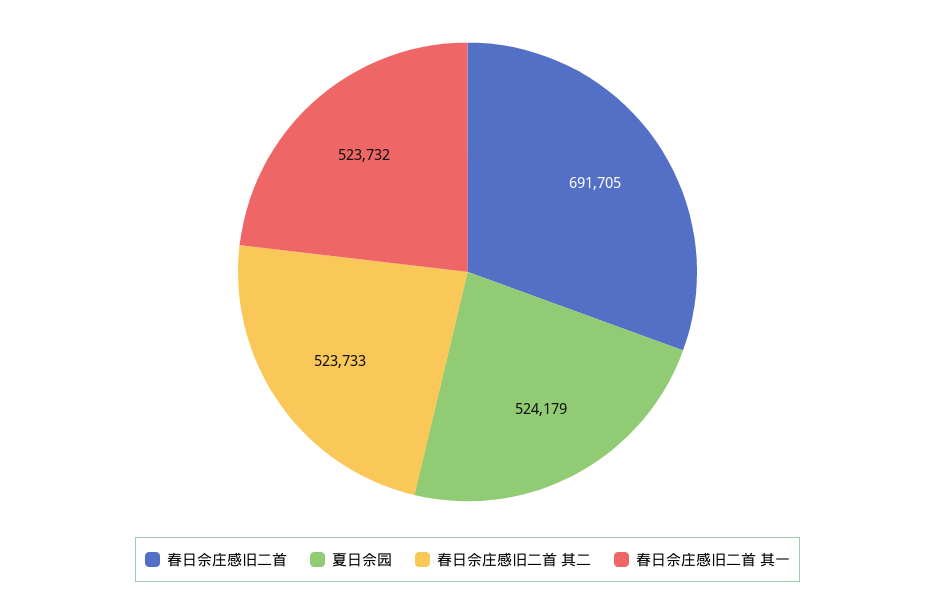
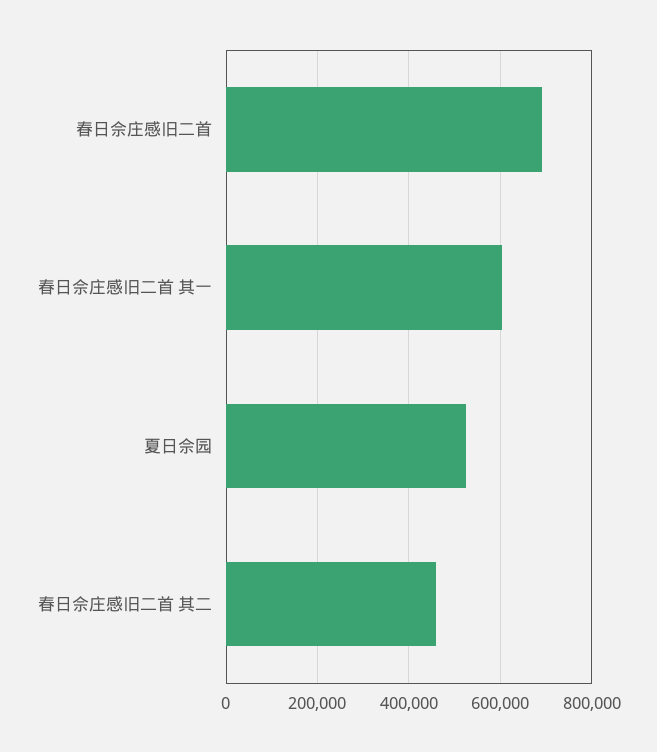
春日佘庄感旧二首 其二: 523733 -> 460000
春日佘庄感旧二首 其一: 523732 -> 600000

